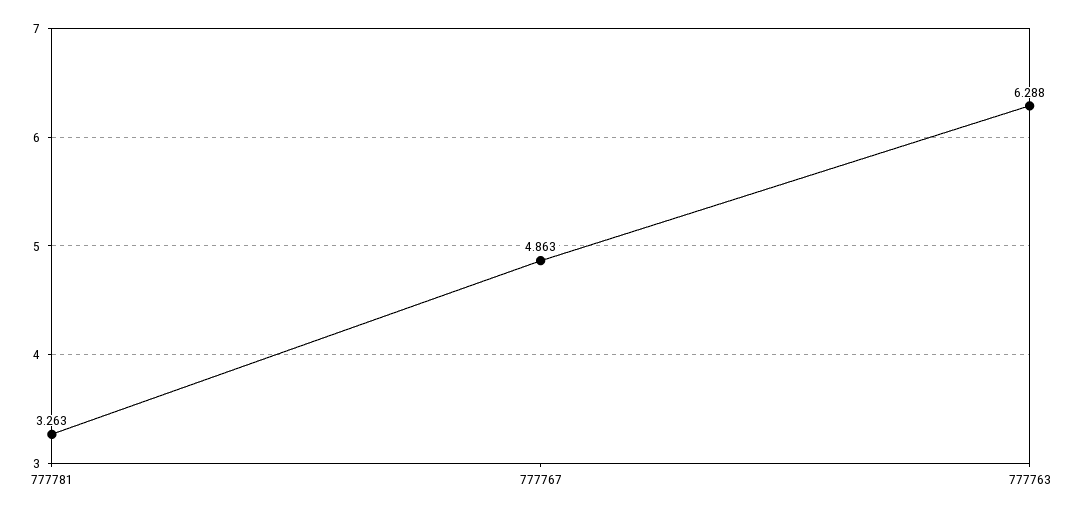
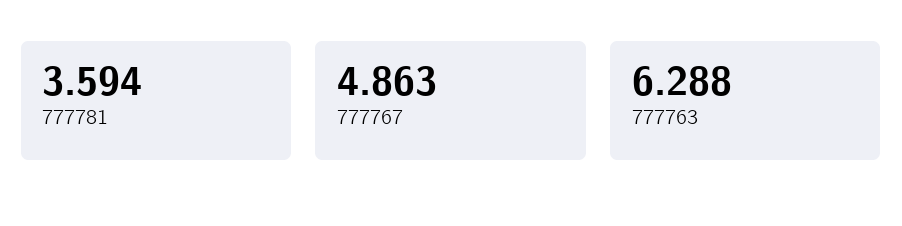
777781: 3.263 -> 3.594

